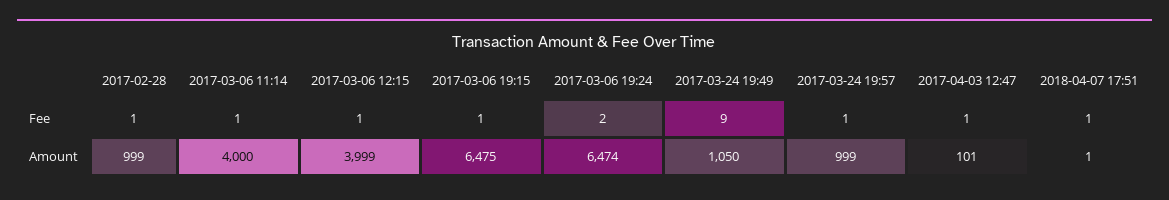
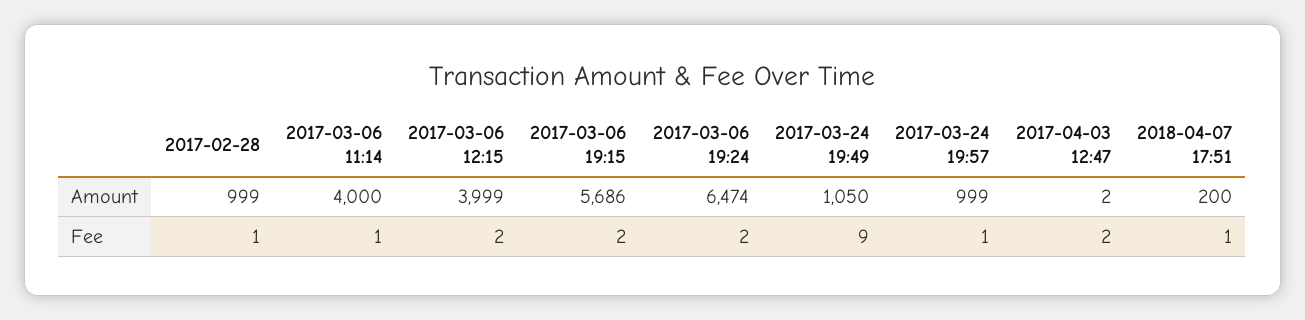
2017-03-06 12:15, Fee: 1 -> 2
2017-03-06 19:15, Fee: 1 -> 2
2017-04-03 12:47, Fee: 1 -> 2
2017-03-06 19:15, Amount: 6475 -> 5686
2017-04-03 12:47, Amount: 101 -> 2
2018-04-07 17:51, Amount: 1 -> 200

